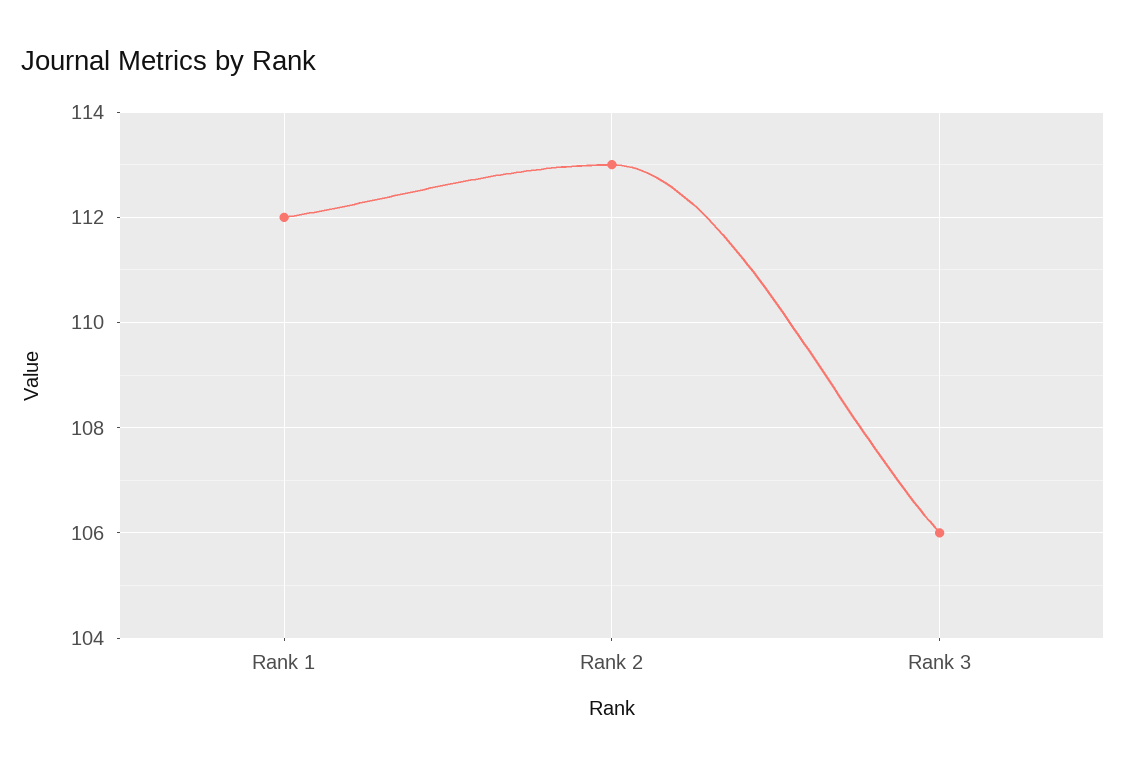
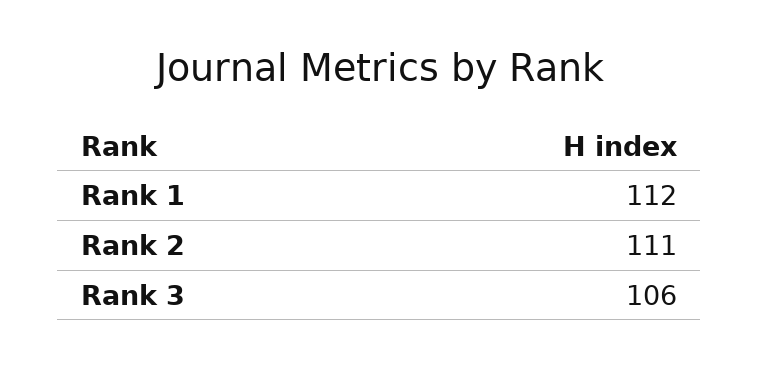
Rank 2: 113 -> 111

